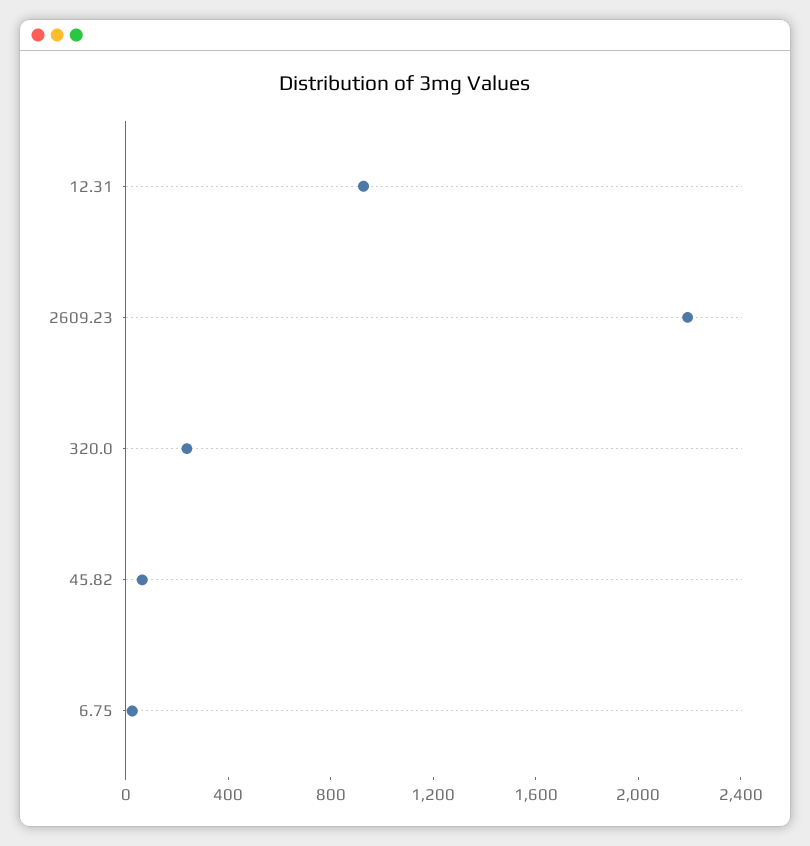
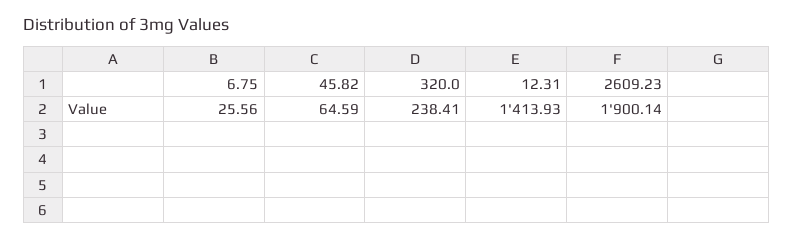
12.31: 900 -> 1413.93
2609.23: 2200 -> 1900.14

